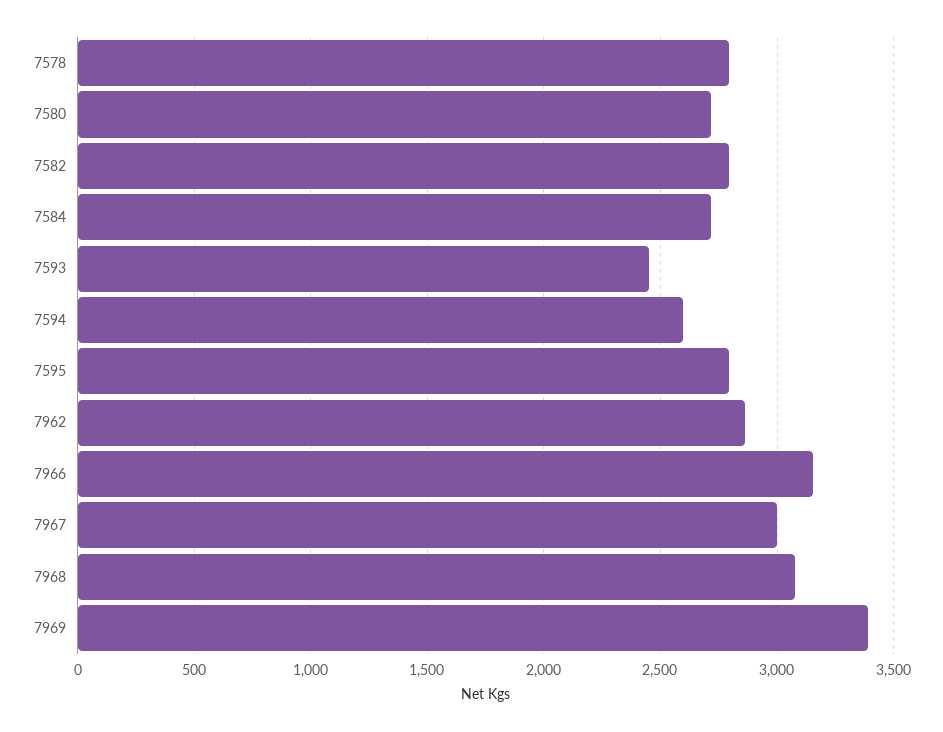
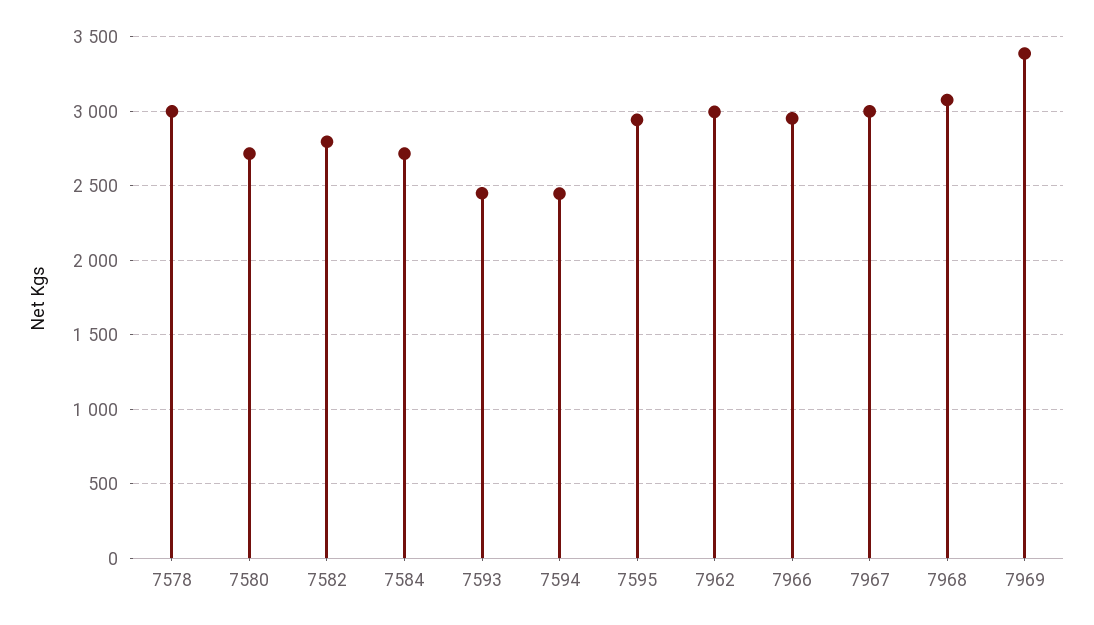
7578: 2800 -> 3000
7594: 2600 -> 2450
7595: 2800 -> 2950
7962: 2850 -> 3000
7966: 3150 -> 2950

